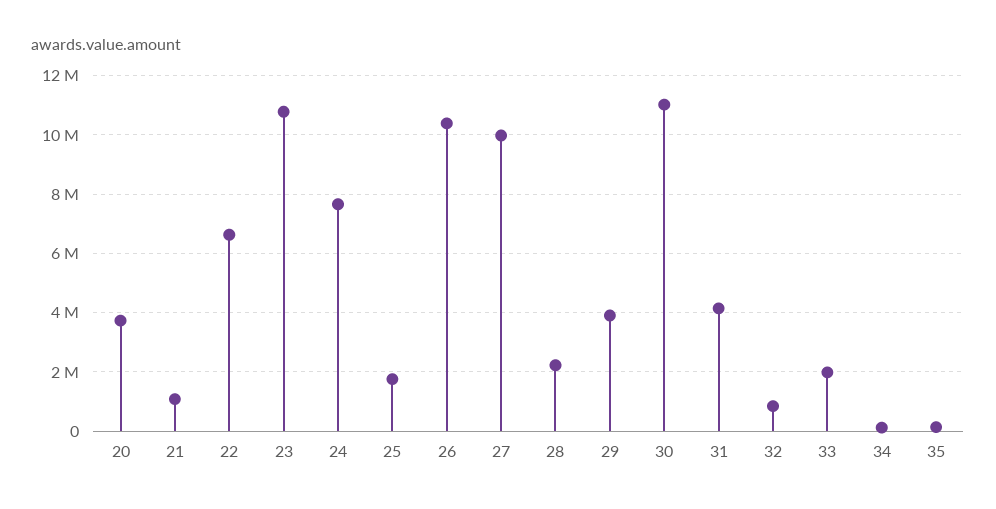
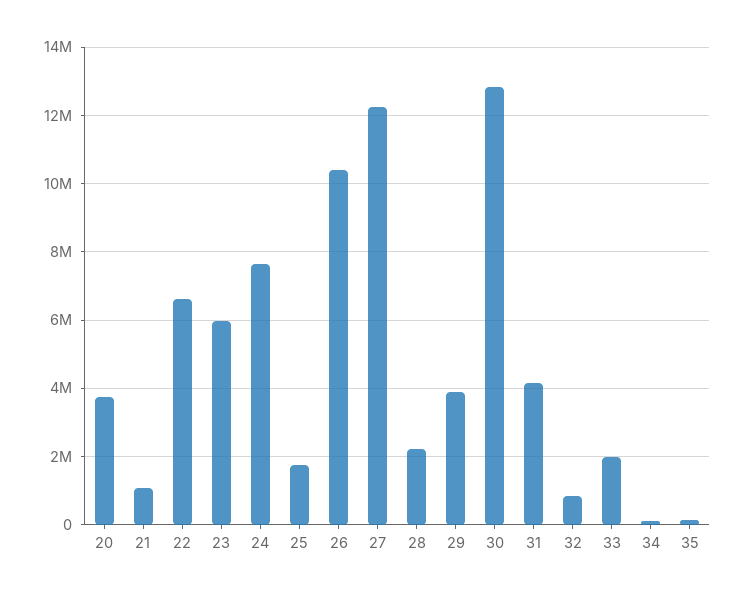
23: 10750000 -> 6000000
27: 10000000 -> 12200000
30: 11000000 -> 12800000

